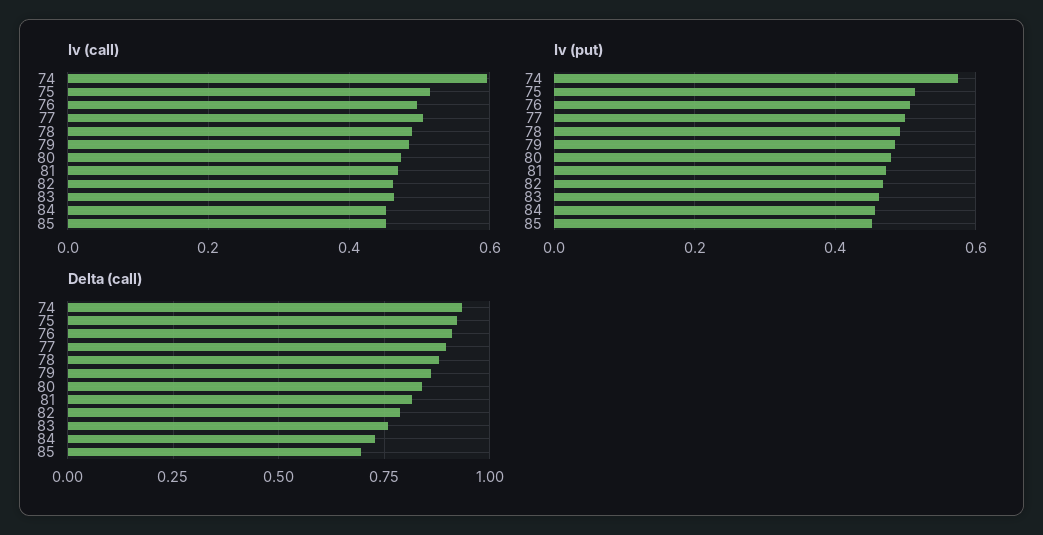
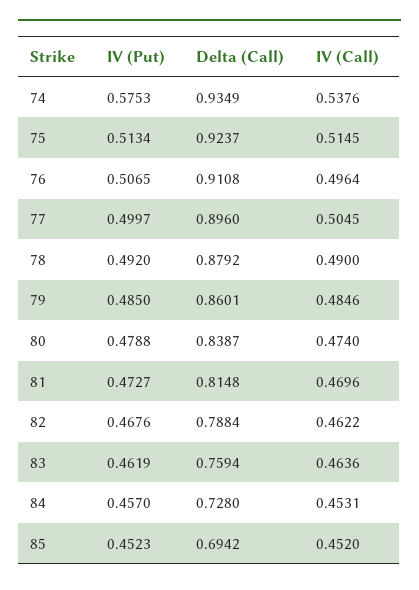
Iv (call), 74: 0.6 -> 0.5376

